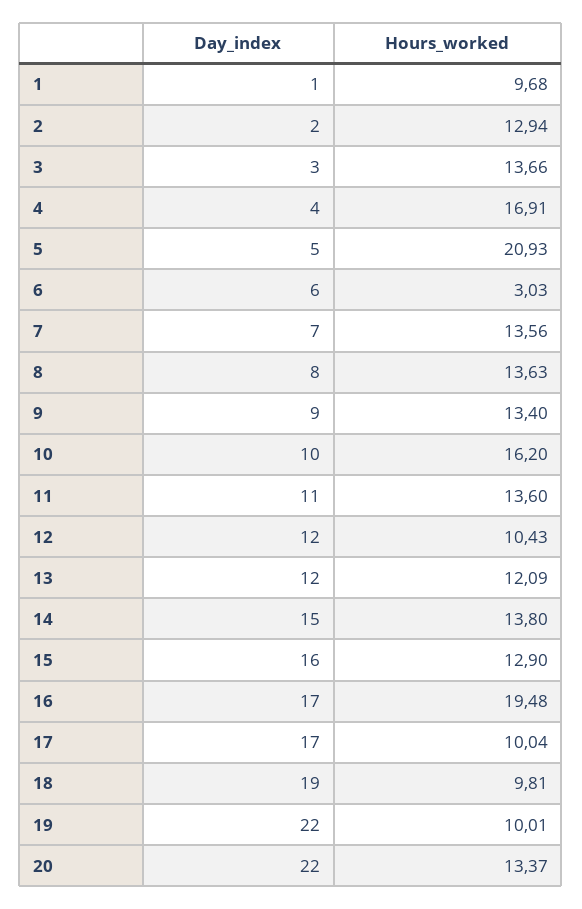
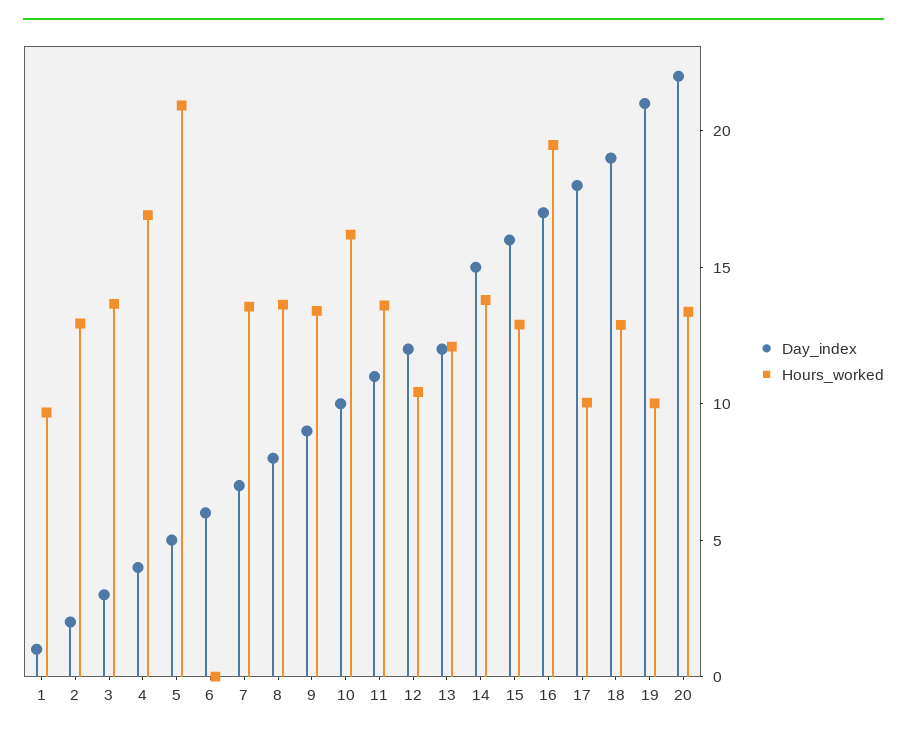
Hours_worked, 6: 3.03 -> 0
Day_index, 17: 17 -> 18
Hours_worked, 18: 9.81 -> 13
Day_index, 19: 22 -> 21

